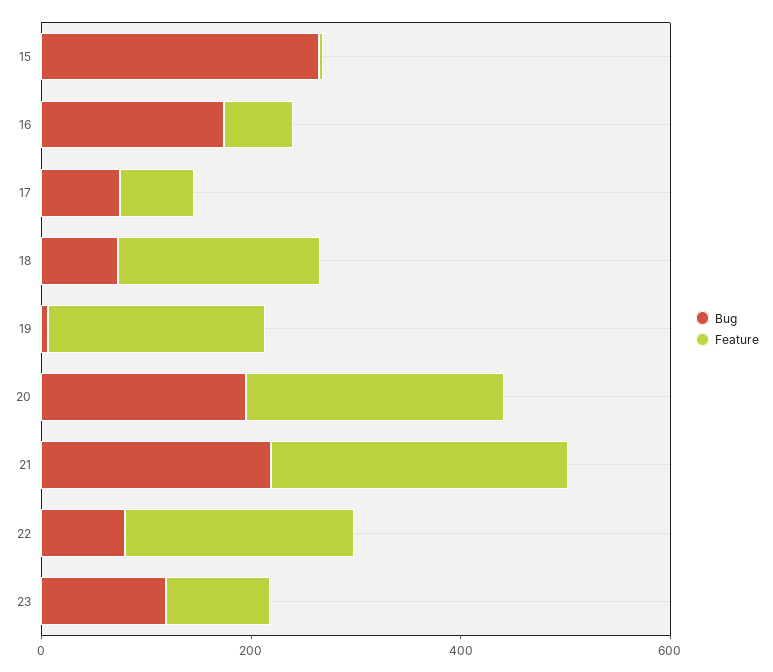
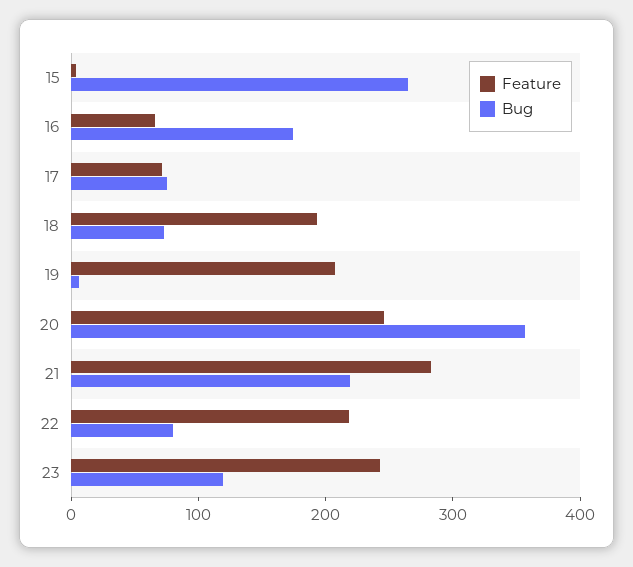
Bug, 20: 200 -> 360
Feature, 23: 100 -> 240

